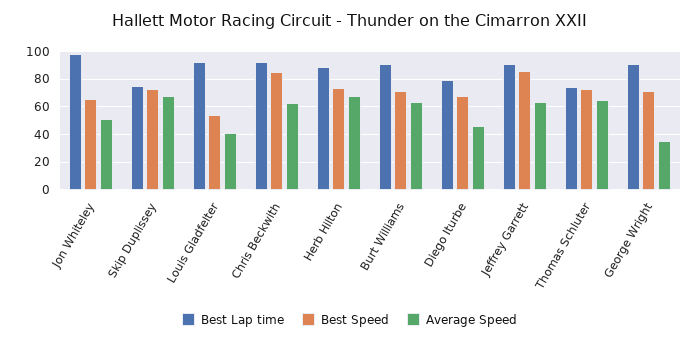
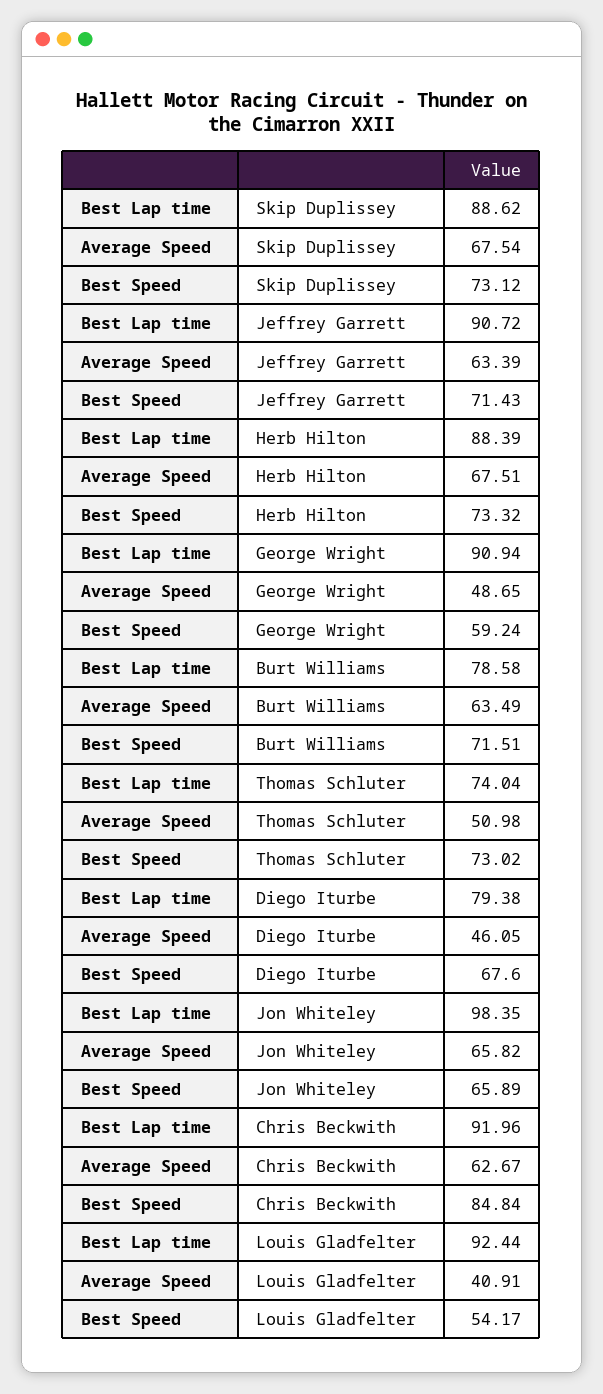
Average Speed, Jon Whiteley: 50 -> 65.82
Best Lap time, Skip Duplissey: 75 -> 88.62
Best Lap time, Burt Williams: 90 -> 78.58
Best Speed, Jeffrey Garrett: 85 -> 71.43
Average Speed, Thomas Schluter: 65 -> 50.98
Best Speed, George Wright: 70 -> 59.24
Average Speed, George Wright: 35 -> 48.65

